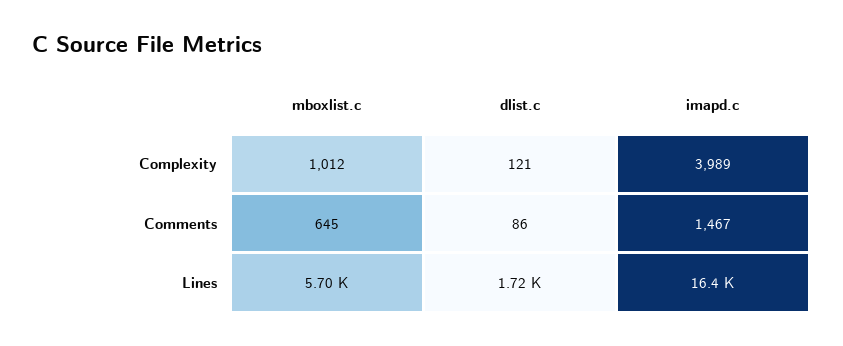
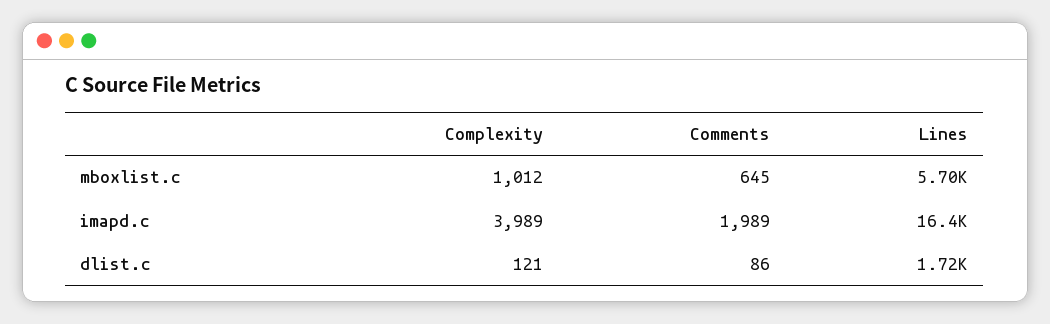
imapd.c, Comments: 1467 -> 1989

